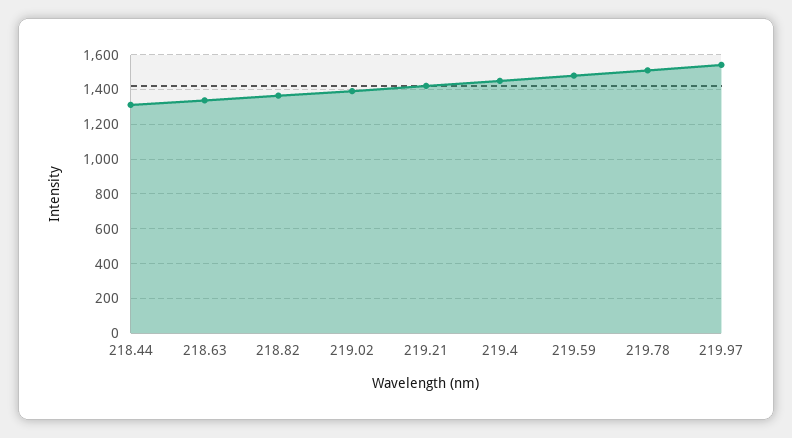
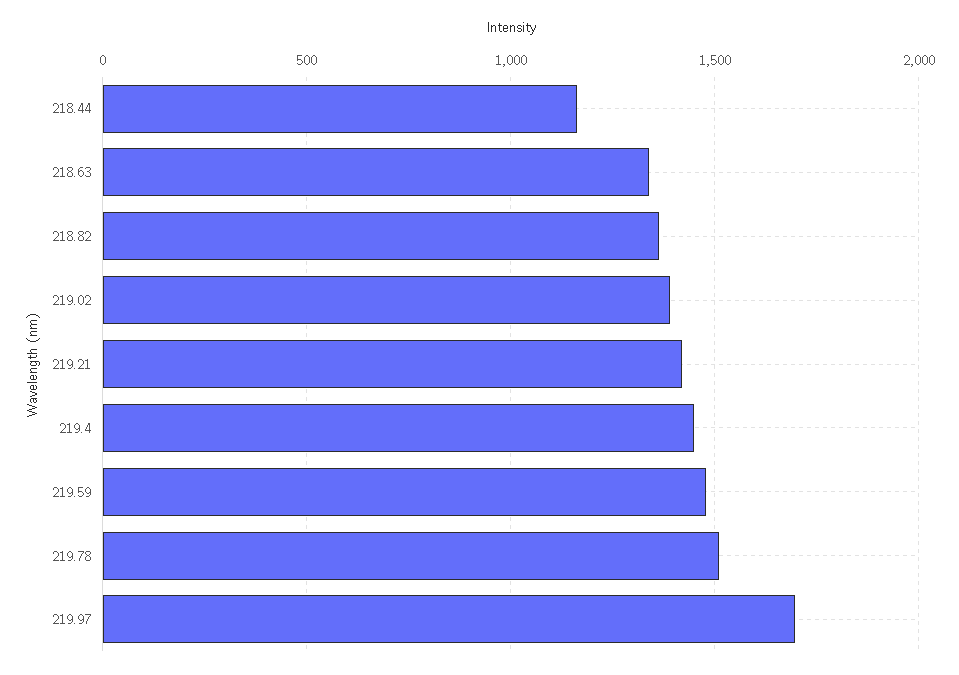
218.44: 1300 -> 1150
219.97: 1550 -> 1700

